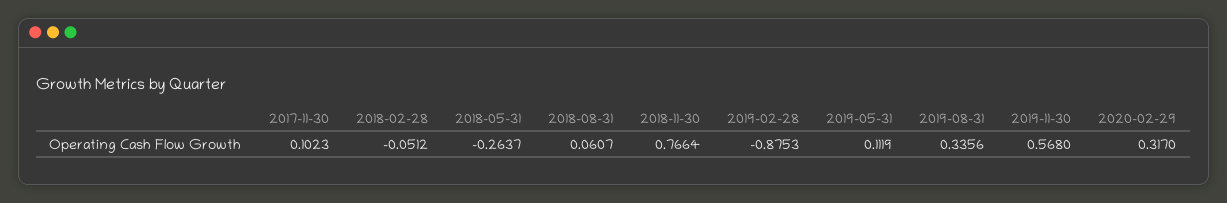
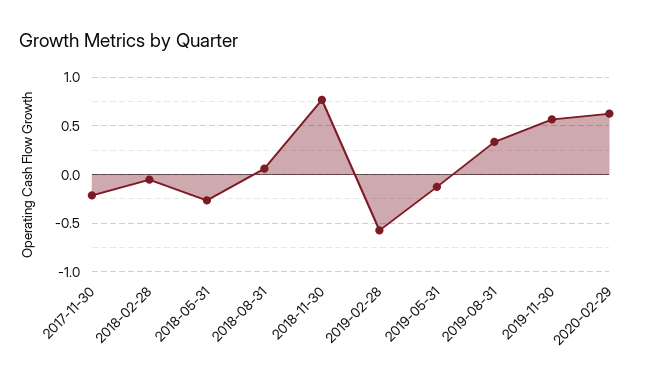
2017-11-30: 0.1023 -> -0.2
2019-02-28: -0.8753 -> -0.6
2019-05-31: 0.1119 -> -0.1
2020-02-29: 0.317 -> 0.6

